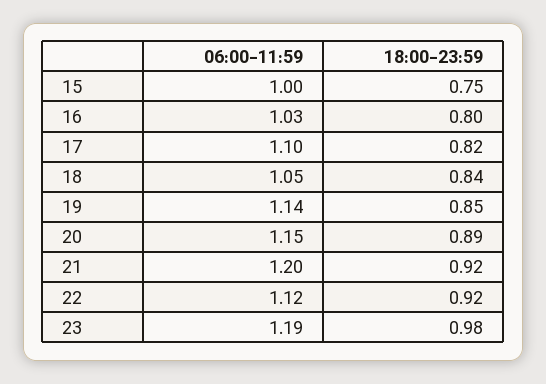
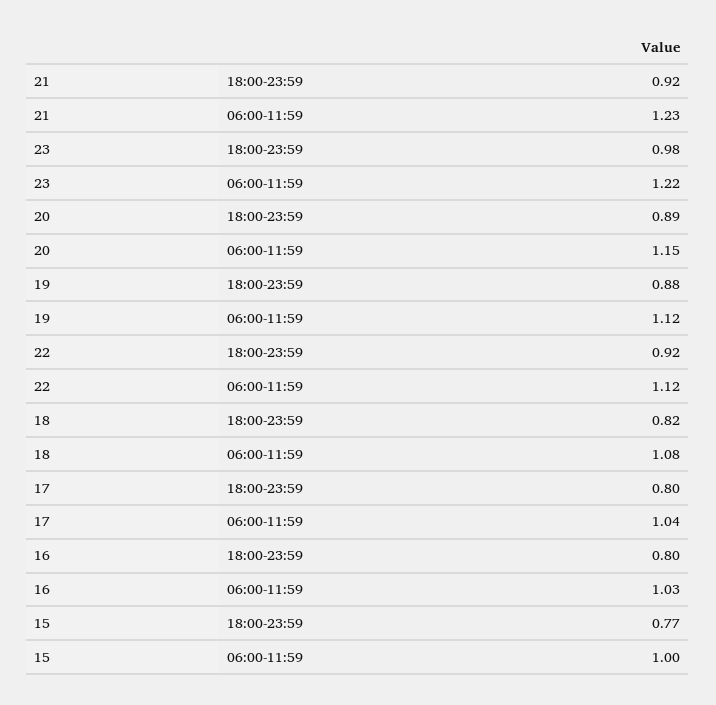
18:00-23:59, 15: 0.75 -> 0.77
06:00-11:59, 17: 1.1 -> 1.04
18:00-23:59, 17: 0.82 -> 0.8
06:00-11:59, 18: 1.05 -> 1.08
18:00-23:59, 18: 0.84 -> 0.82
06:00-11:59, 19: 1.14 -> 1.12
18:00-23:59, 19: 0.85 -> 0.88
06:00-11:59, 21: 1.2 -> 1.23
06:00-11:59, 23: 1.19 -> 1.22

